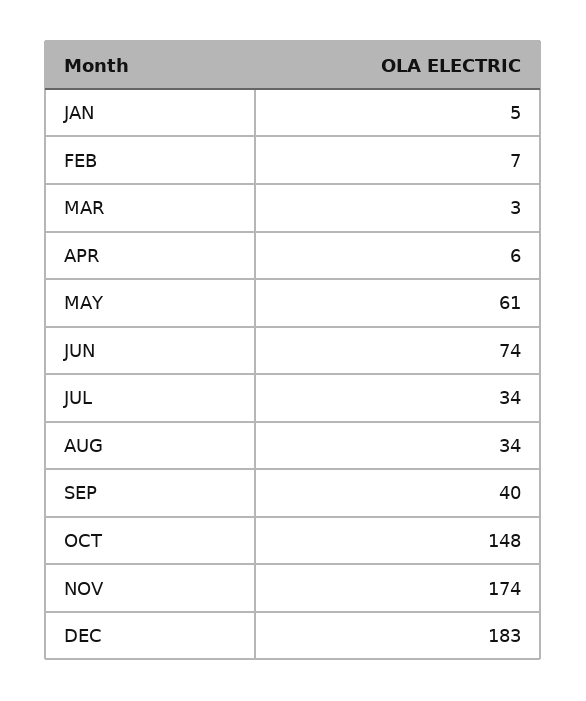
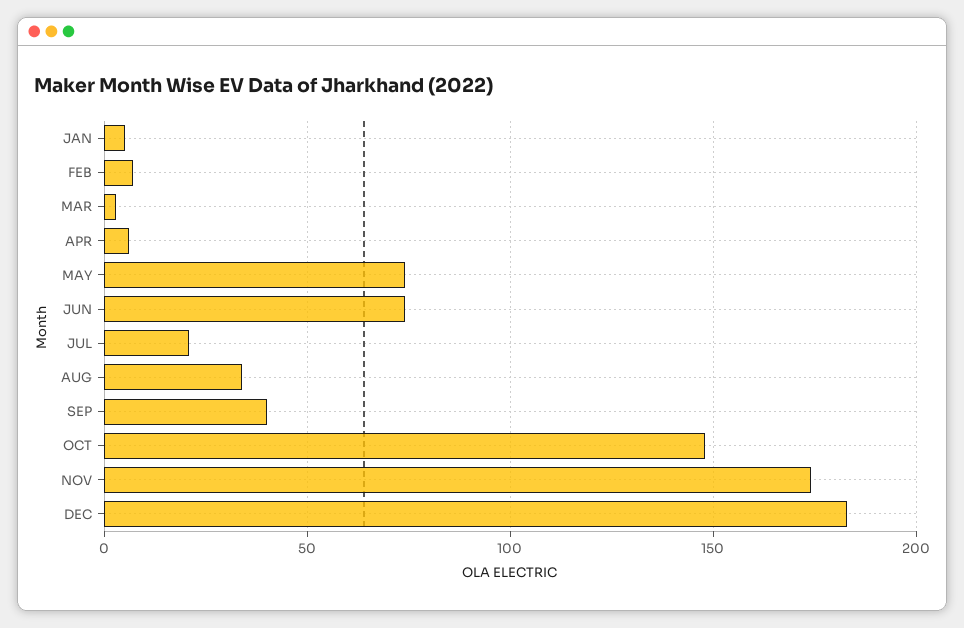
MAY: 61 -> 75
JUL: 34 -> 20

